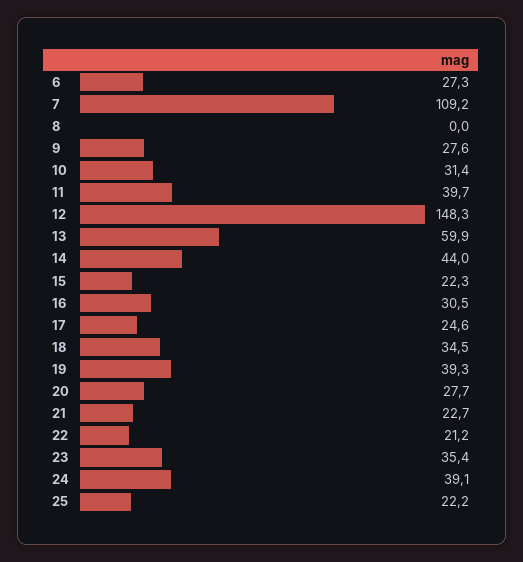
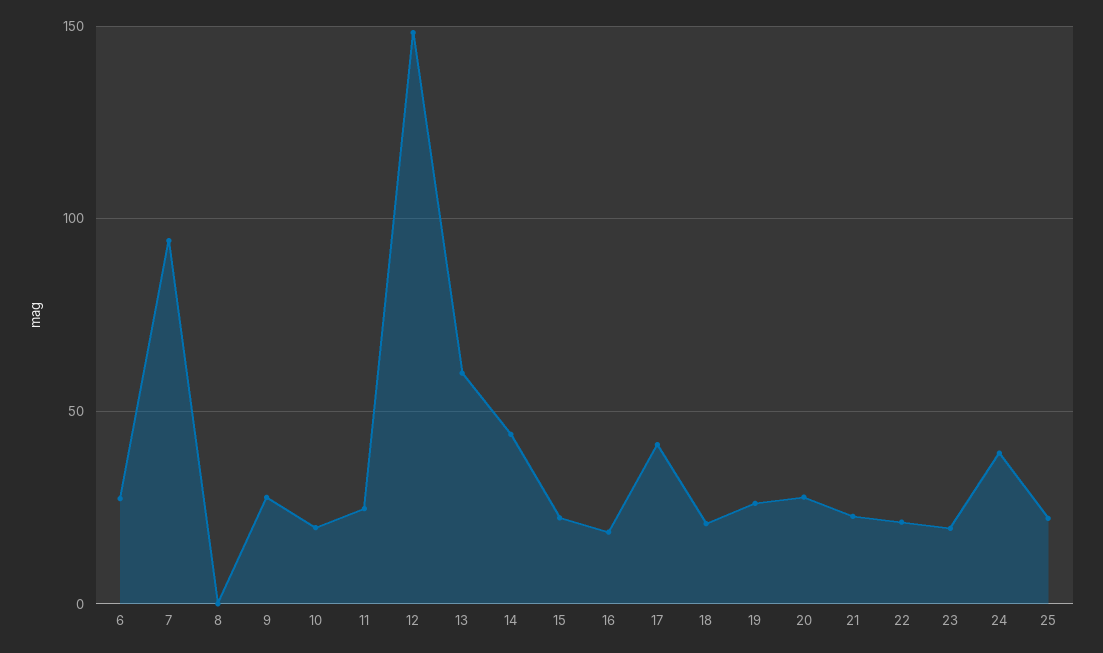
7: 109.2 -> 95
10: 31.4 -> 20
11: 39.7 -> 25
16: 30.5 -> 20
17: 24.6 -> 40
18: 34.5 -> 20
19: 39.3 -> 25
23: 35.4 -> 20

